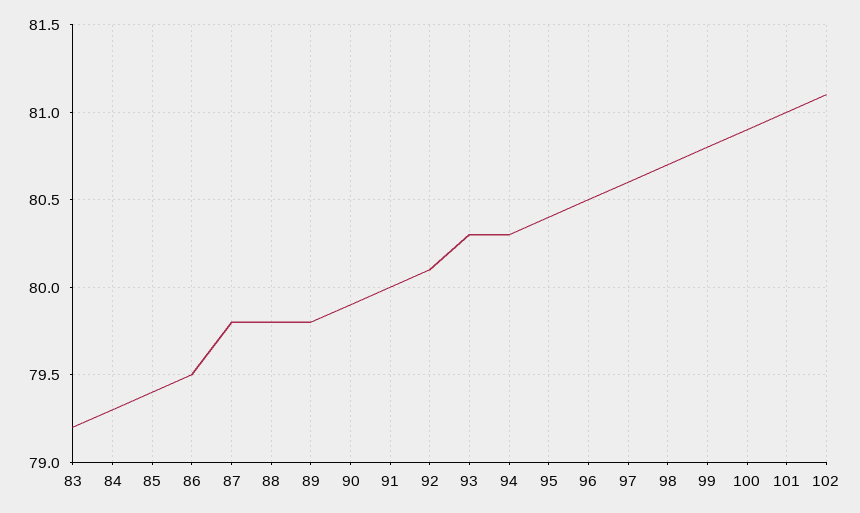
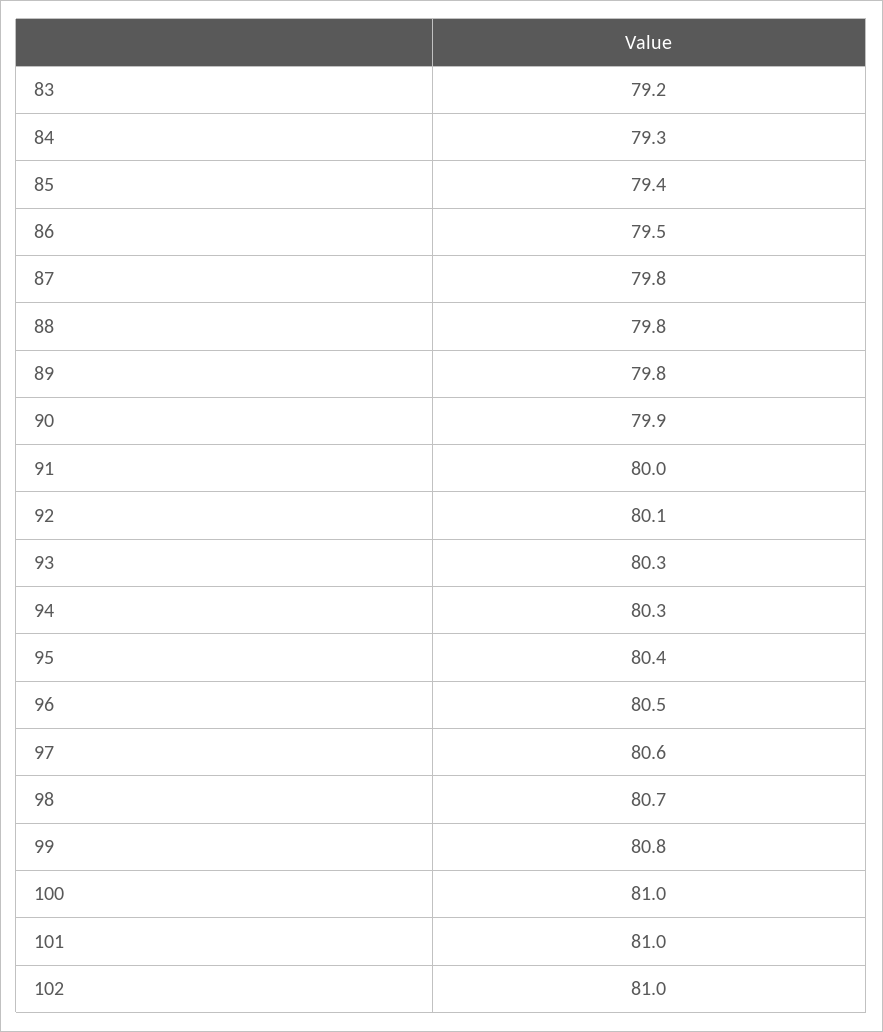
100: 80.9 -> 81
102: 81.1 -> 81

